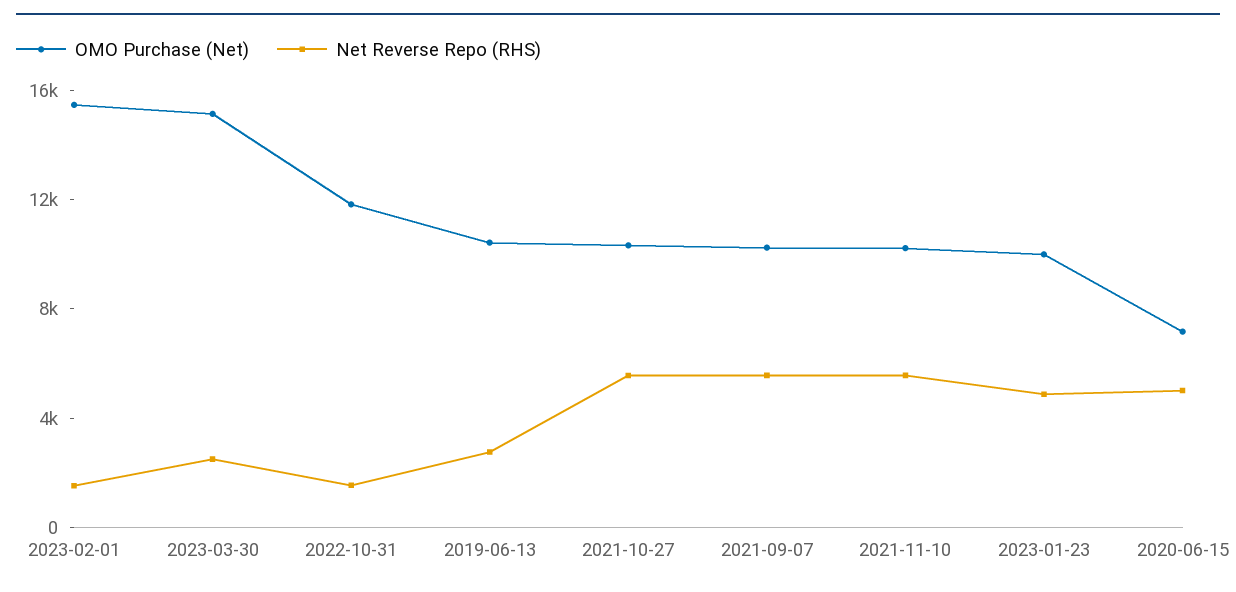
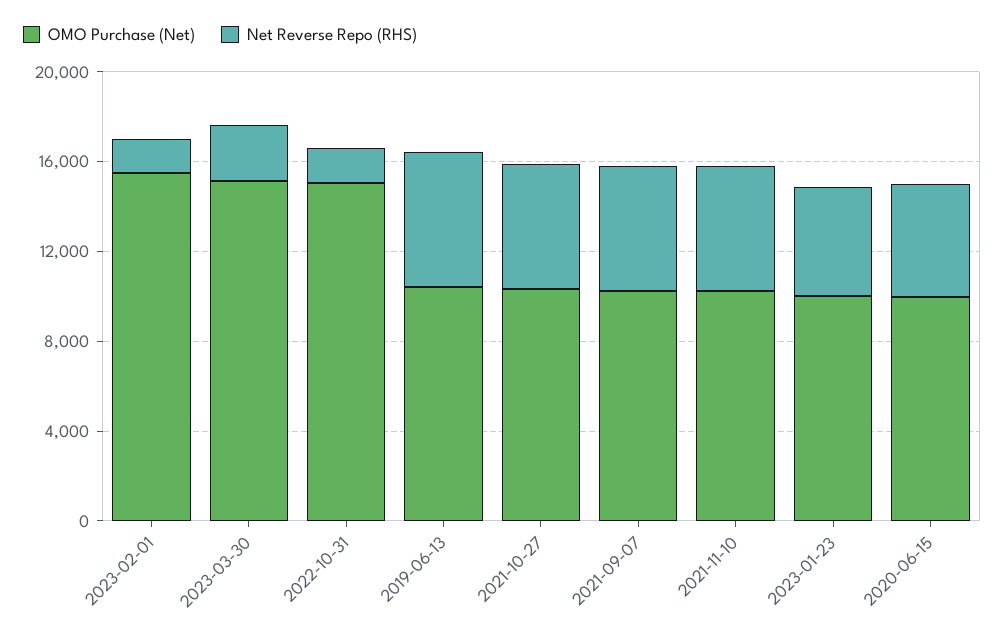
OMO Purchase (Net), 2022-10-31: 12000 -> 15000
Net Reverse Repo (RHS), 2019-06-13: 3000 -> 6000
OMO Purchase (Net), 2020-06-15: 7000 -> 10000

